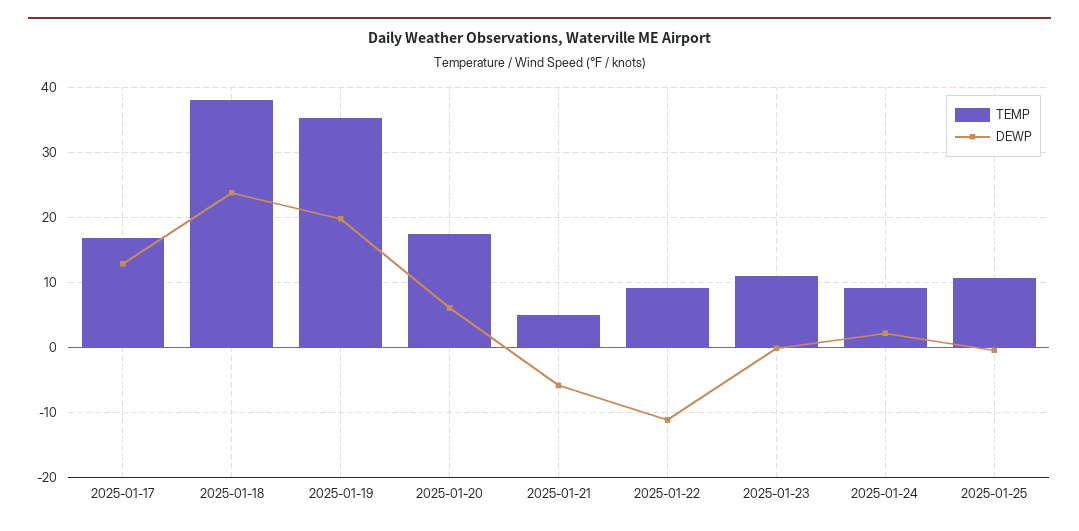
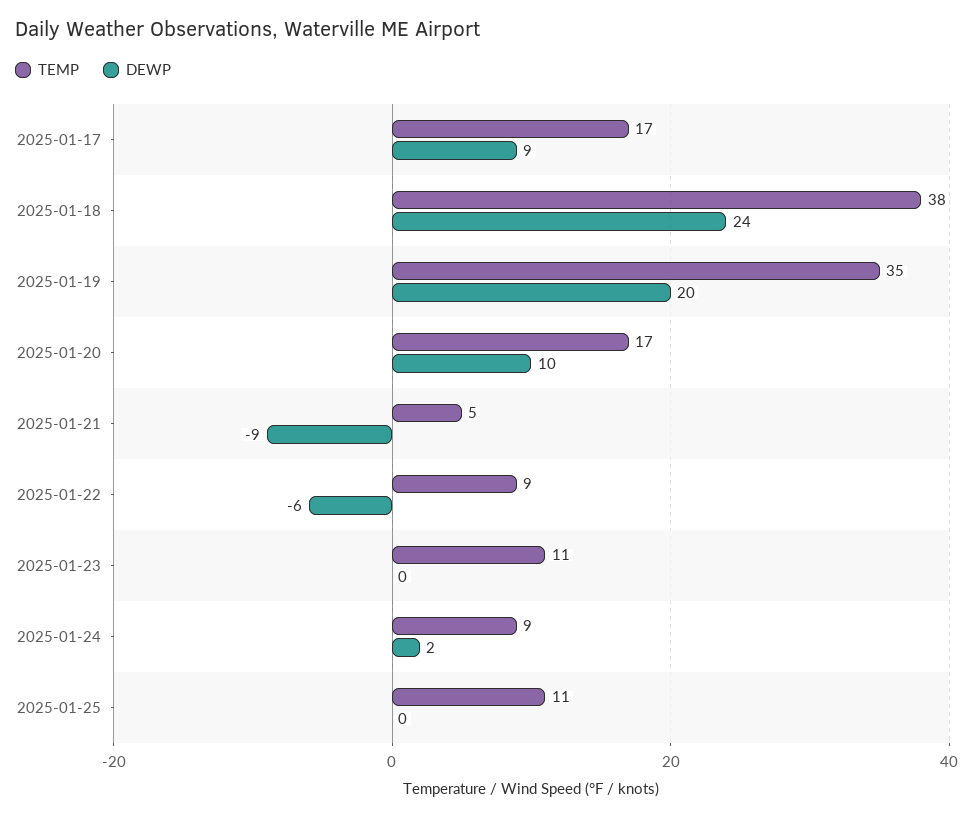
DEWP, 2025-01-17: 13 -> 9
DEWP, 2025-01-20: 6 -> 10
DEWP, 2025-01-21: -6 -> -9
DEWP, 2025-01-22: -11 -> -6

